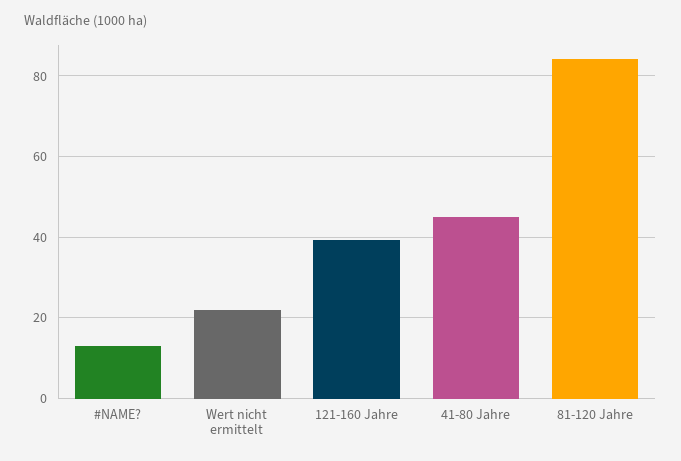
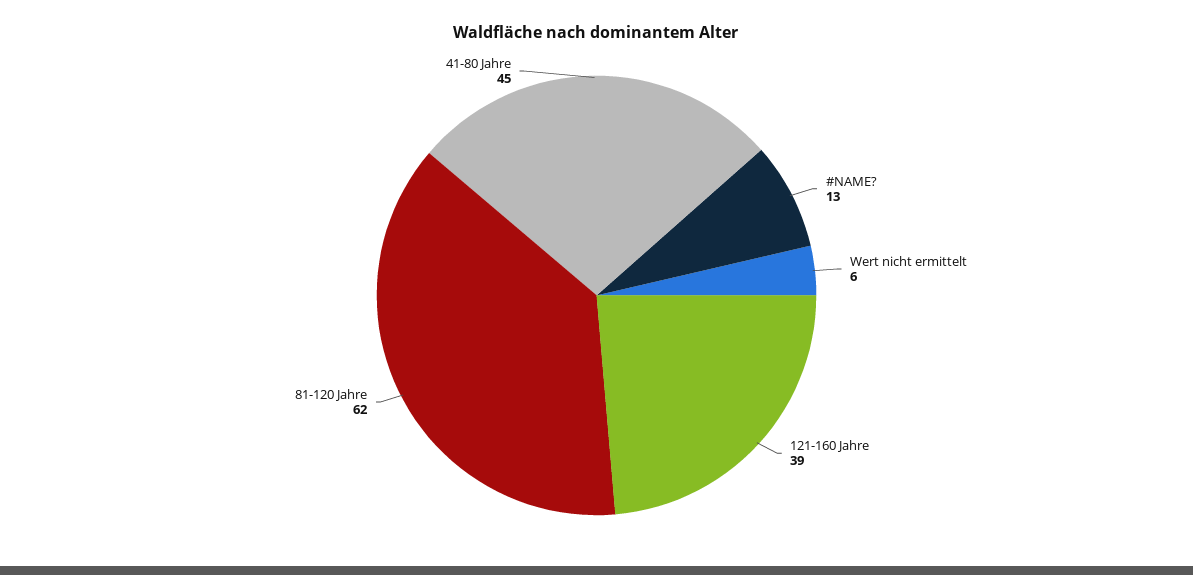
Wert nicht ermittelt: 22 -> 6
81-120 Jahre: 84 -> 62

